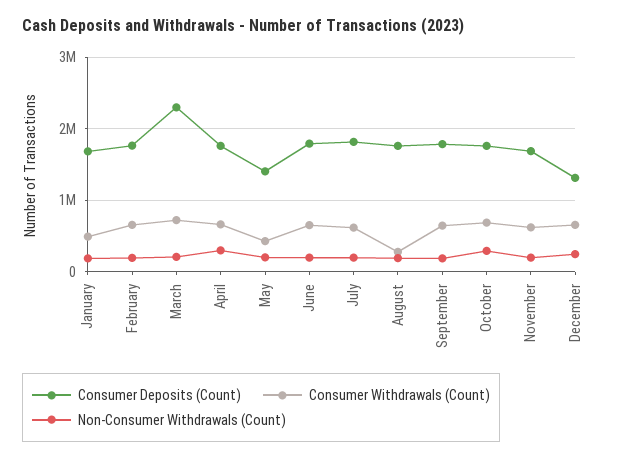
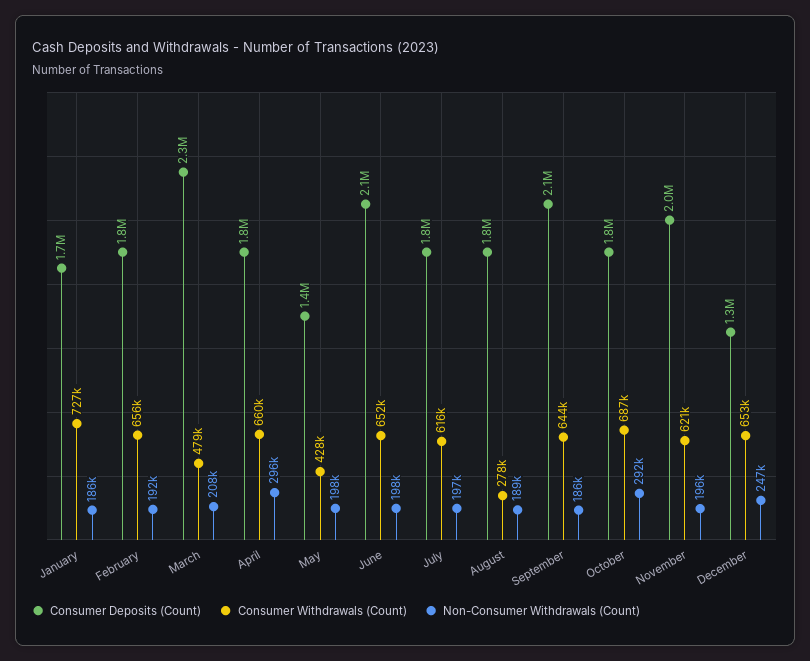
Consumer Withdrawals (Count), January: 500000 -> 727000
Consumer Withdrawals (Count), March: 700000 -> 479000
Consumer Deposits (Count), June: 1800000 -> 2100000
Consumer Deposits (Count), September: 1800000 -> 2100000
Consumer Deposits (Count), November: 1700000 -> 2000000

